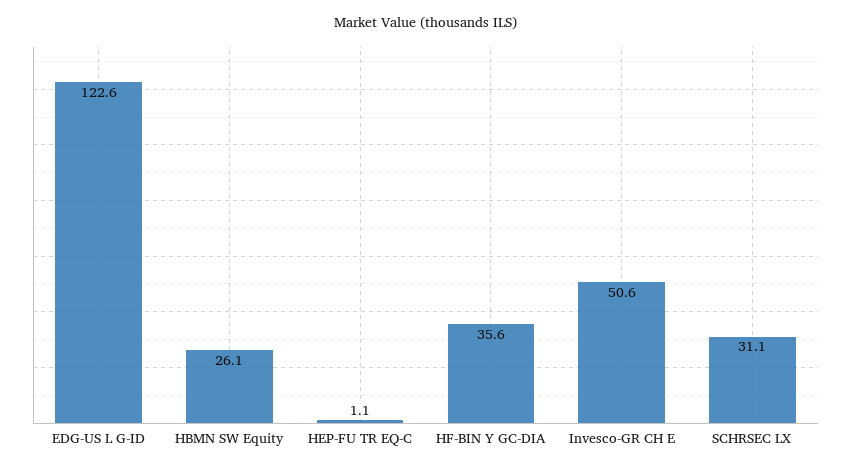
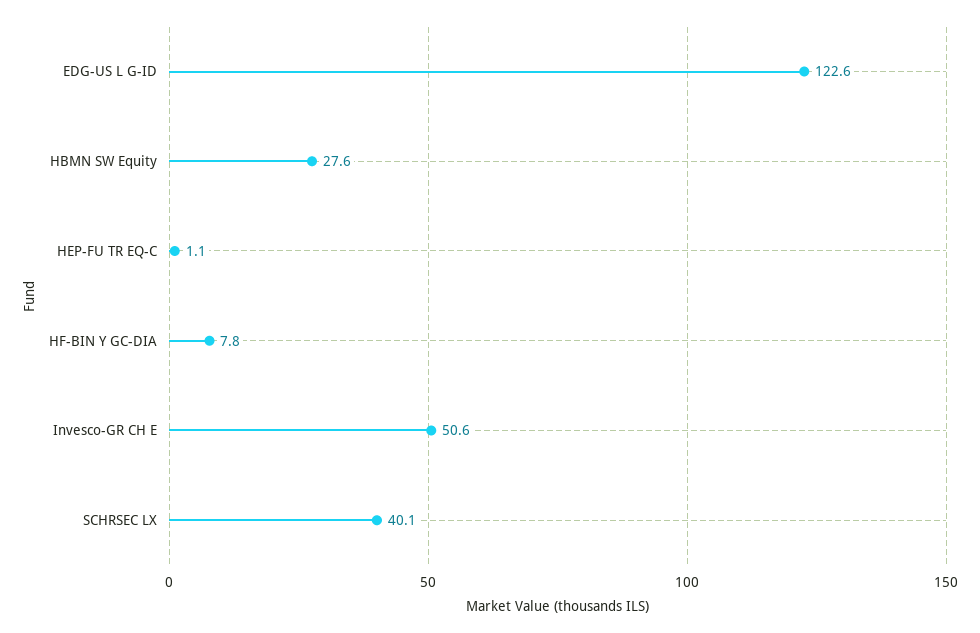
HBMN SW Equity: 26.1 -> 27.6
HF-BIN Y GC-DIA: 35.6 -> 7.8
SCHRSEC LX: 31.1 -> 40.1

